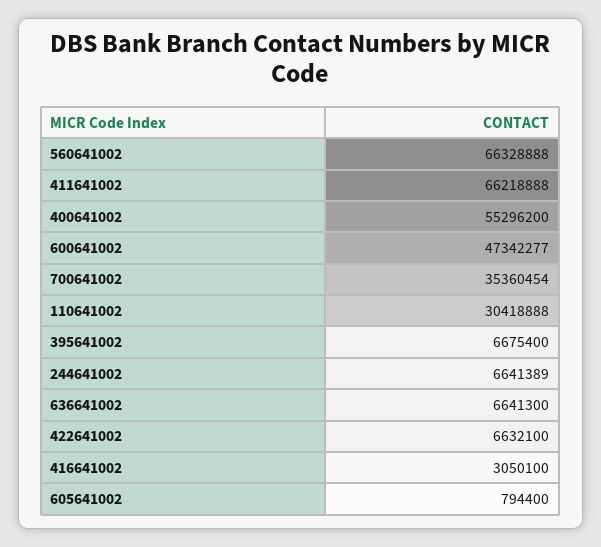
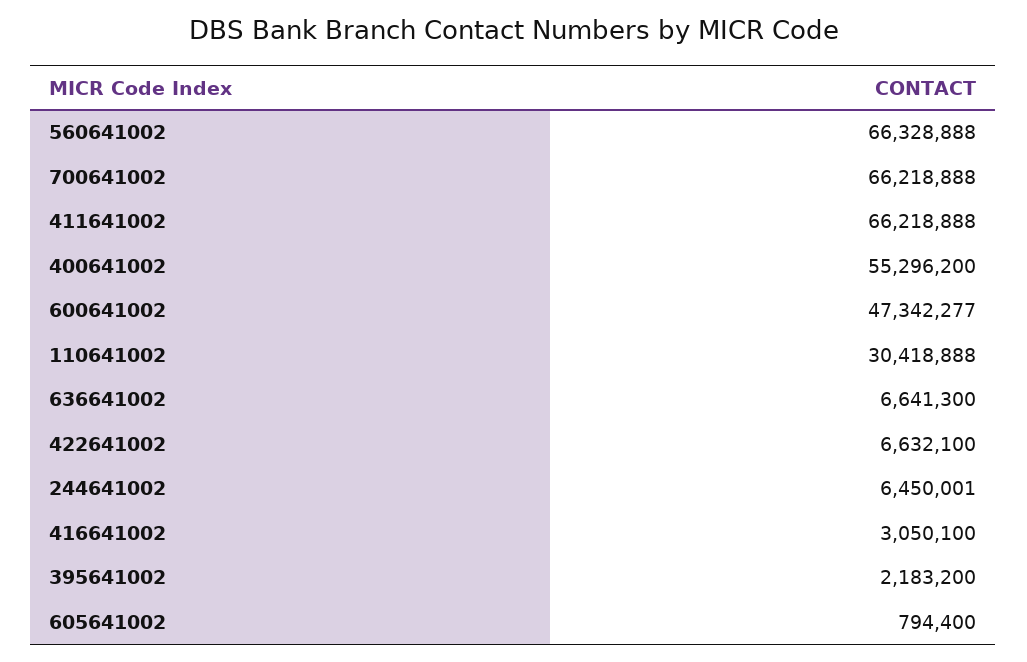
700641002: 35360454 -> 66218888
395641002: 6675400 -> 2183200
244641002: 6641389 -> 6450001

